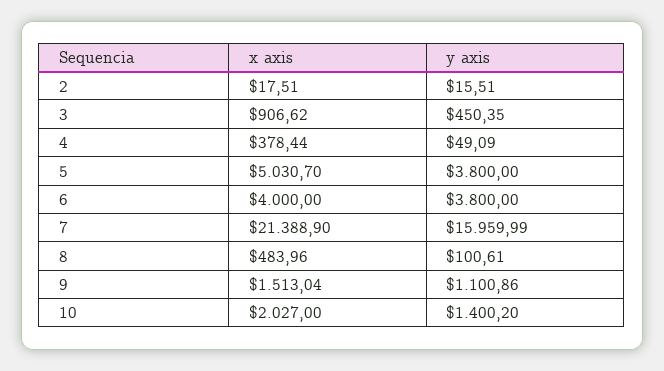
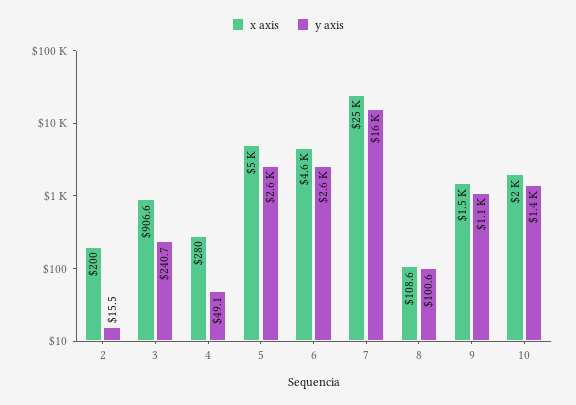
x axis, 2: 17.51 -> 200
y axis, 3: 450.35 -> 240.7
x axis, 4: 378.44 -> 280
y axis, 5: 3800 -> 2600
x axis, 6: 4000 -> 4600
y axis, 6: 3800 -> 2600
x axis, 7: 21388.9 -> 25000
x axis, 8: 483.96 -> 108.6

